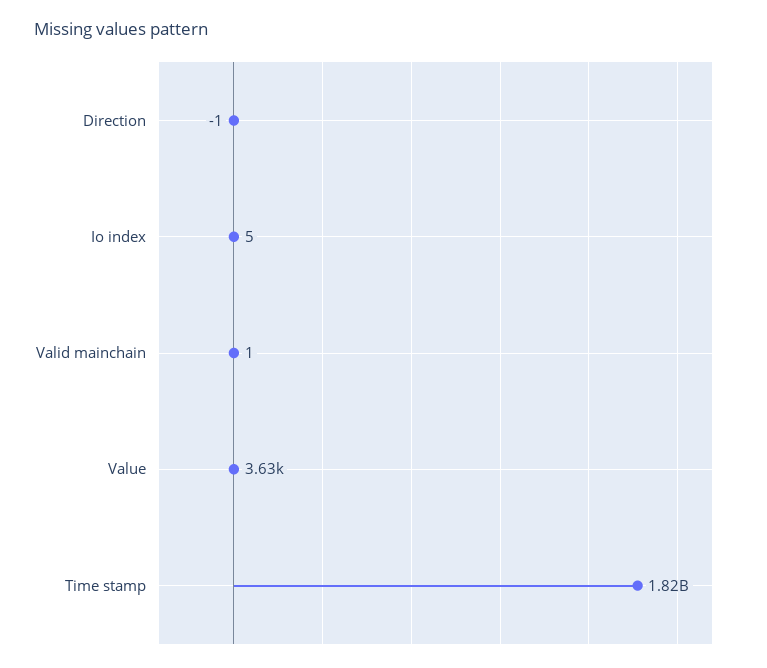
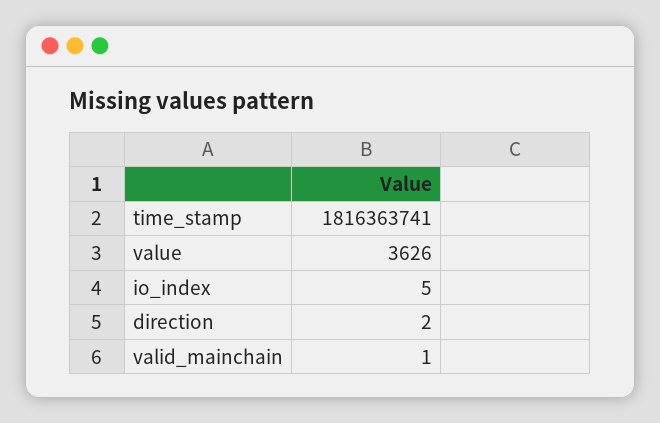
Direction: -1 -> 2

